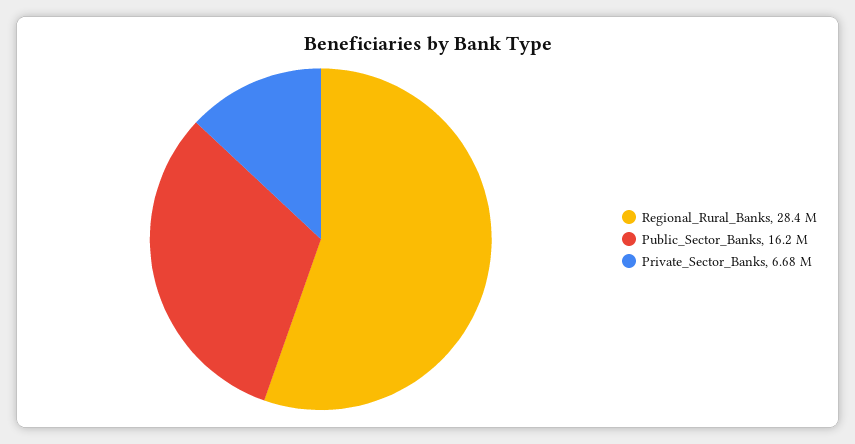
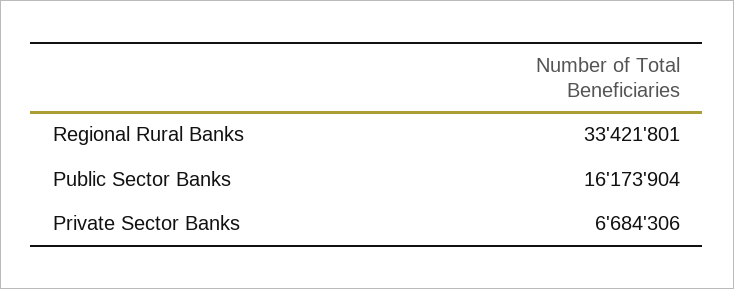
Regional_Rural_Banks: 28400000 -> 33421801

